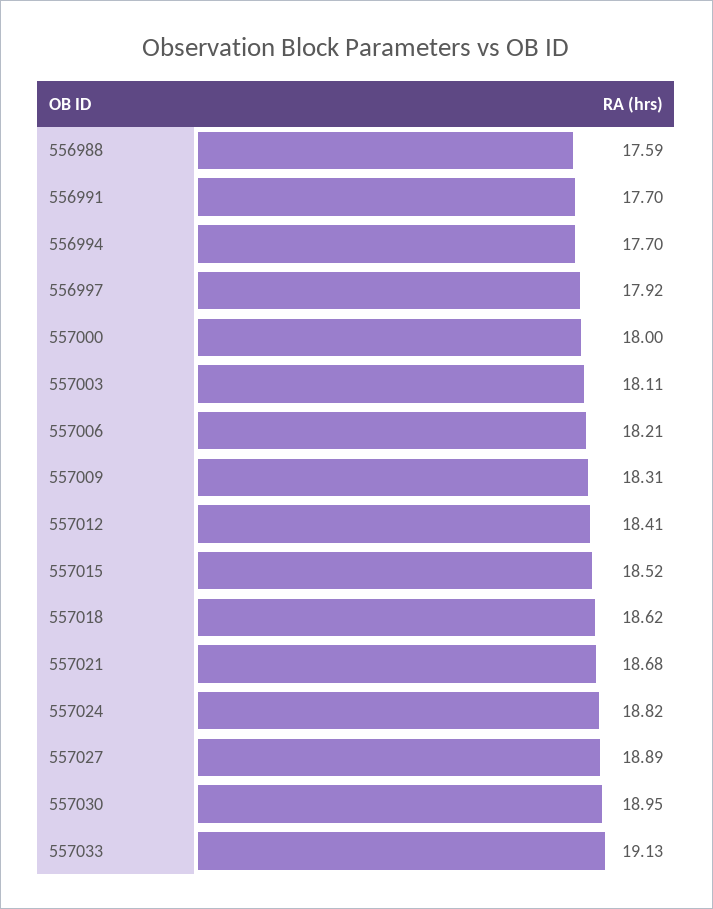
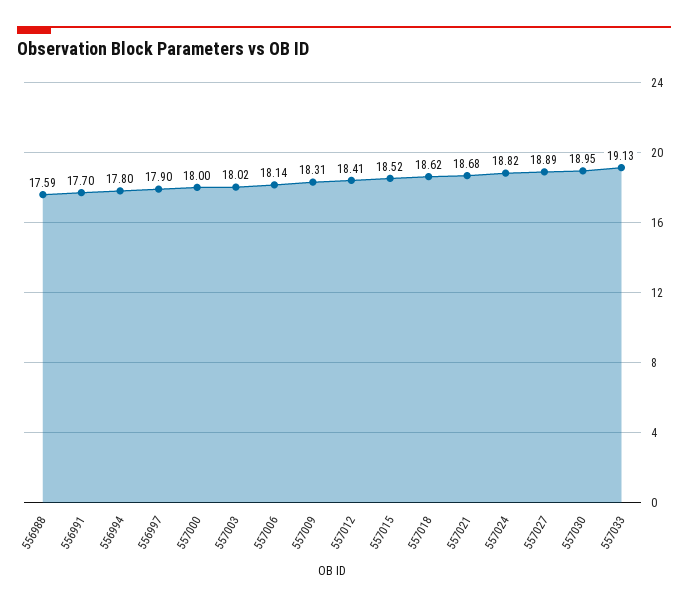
556994: 17.7 -> 17.8
556997: 17.92 -> 17.9
557003: 18.11 -> 18.02
557006: 18.21 -> 18.14

